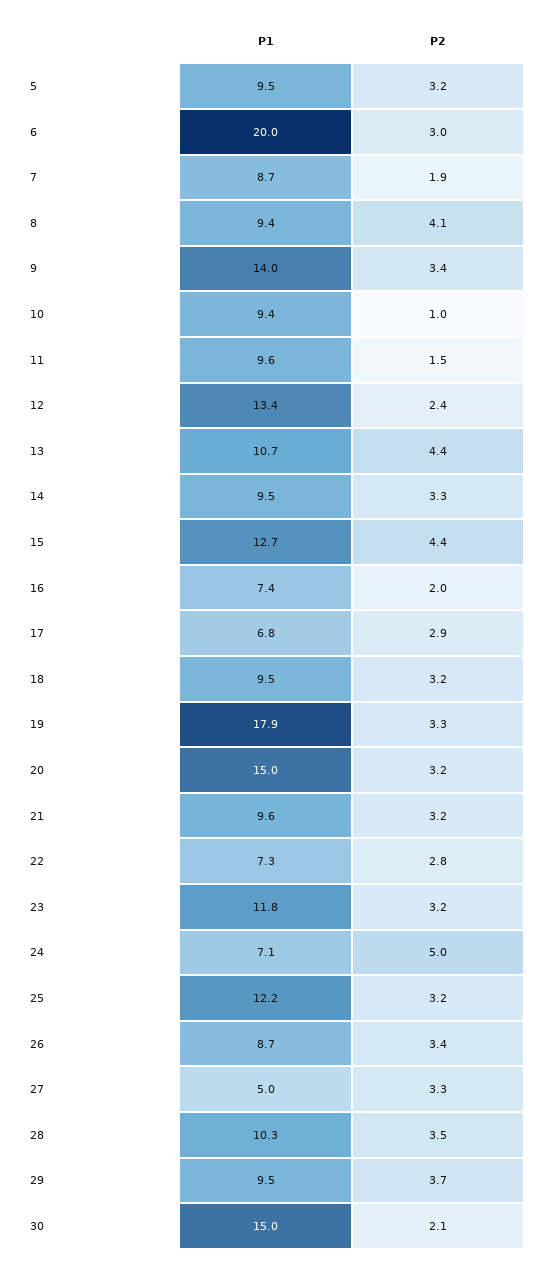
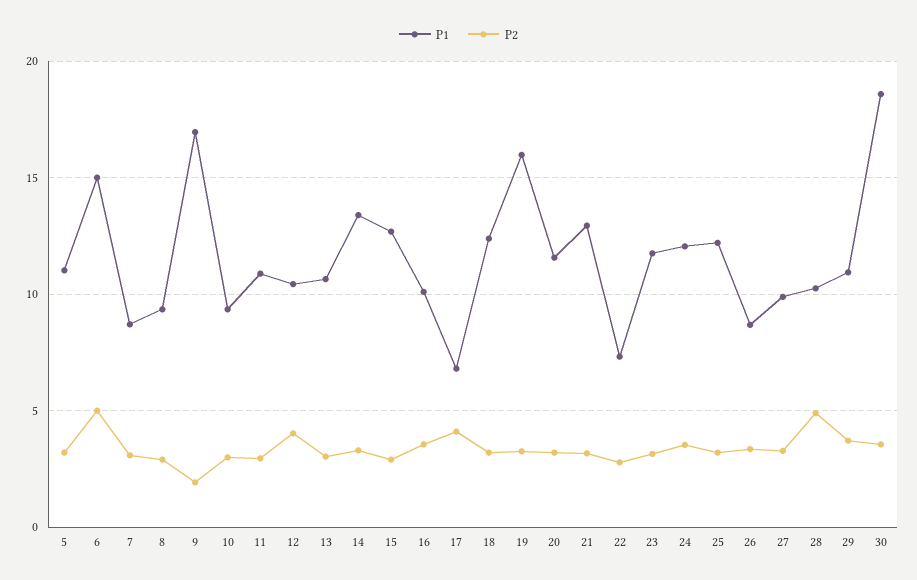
P1, 5: 9.5 -> 11
P1, 6: 20 -> 15
P2, 6: 3 -> 5
P2, 7: 1.9 -> 3
P2, 8: 4.1 -> 3
P1, 9: 14 -> 17
P2, 9: 3.4 -> 2
P2, 10: 1 -> 3
P1, 11: 9.6 -> 11
P2, 11: 1.5 -> 3
P1, 12: 13.4 -> 10.5
P2, 12: 2.4 -> 4
P2, 13: 4.4 -> 3
P1, 14: 9.5 -> 13.5
P2, 15: 4.4 -> 3
P1, 16: 7.4 -> 10
P2, 16: 2 -> 3.5
P2, 17: 2.9 -> 4
P1, 18: 9.5 -> 12.5
P1, 19: 17.9 -> 16
P1, 20: 15 -> 11.5
P1, 21: 9.6 -> 13
P1, 24: 7.1 -> 12
P2, 24: 5 -> 3.5
P1, 27: 5 -> 10
P2, 28: 3.5 -> 5
P1, 29: 9.5 -> 11
P1, 30: 15 -> 18.5
P2, 30: 2.1 -> 3.5

